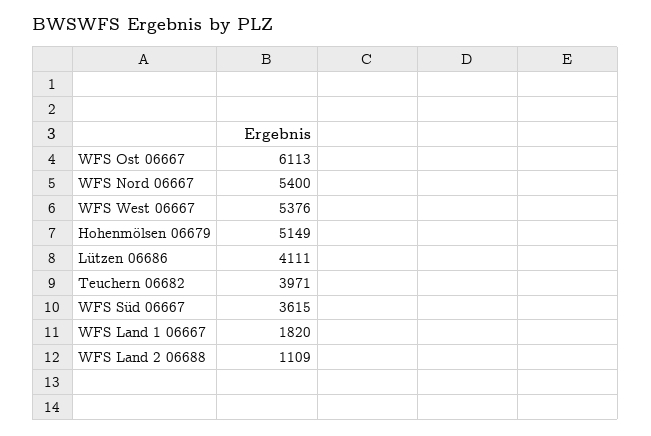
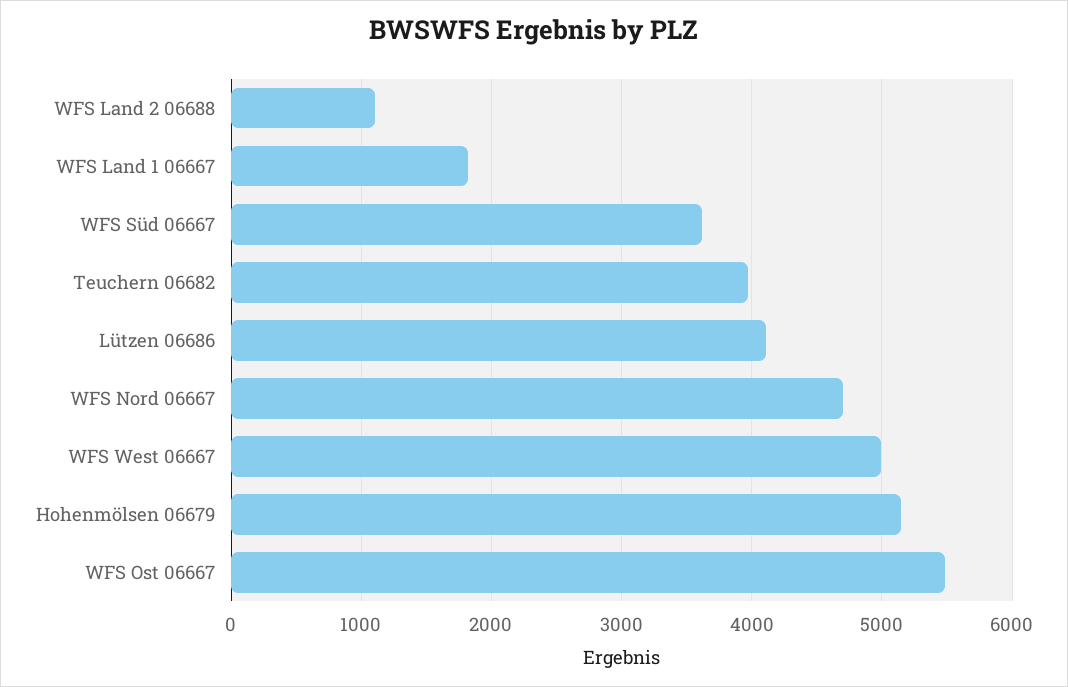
WFS Ost 06667: 6113 -> 5500
WFS Nord 06667: 5400 -> 4700
WFS West 06667: 5376 -> 5000

